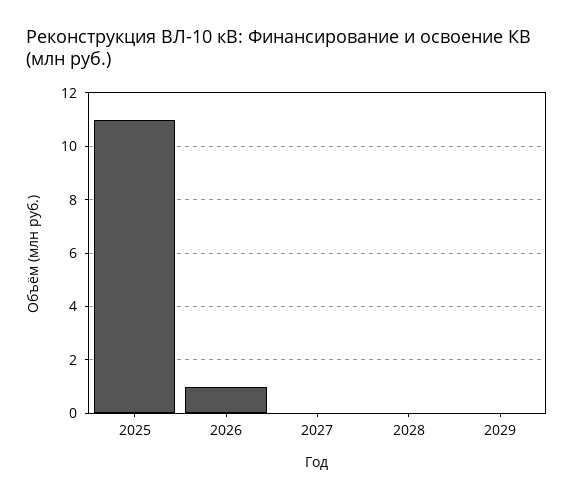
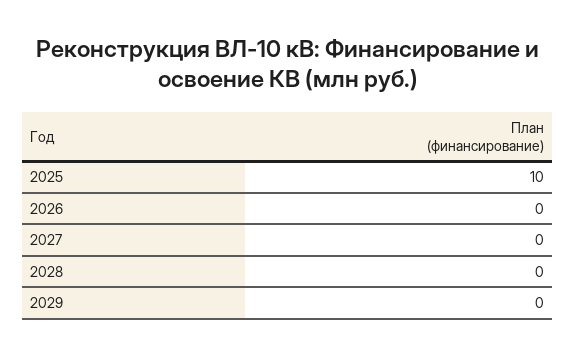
2025: 11 -> 10
2026: 1 -> 0

